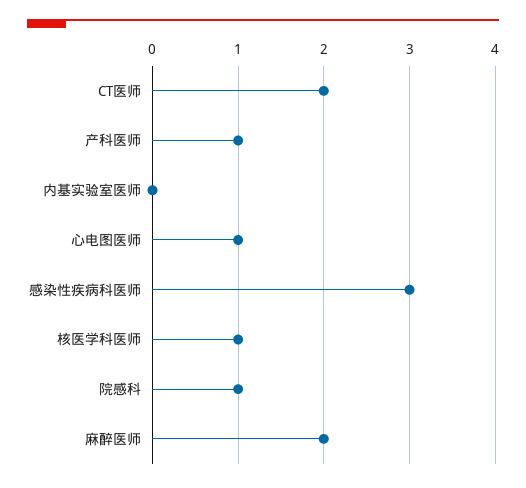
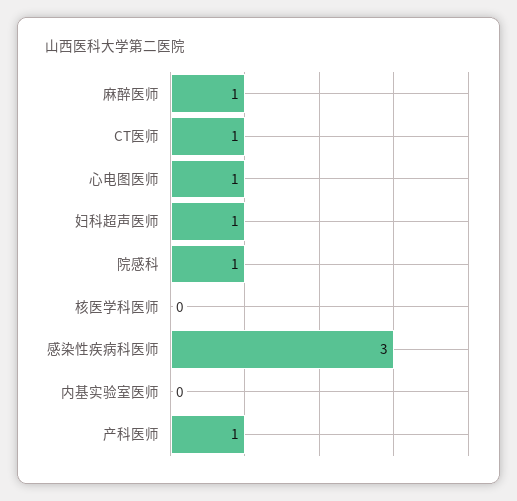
CT医师: 2 -> 1
核医学科医师: 1 -> 0
麻醉医师: 2 -> 1
妇科超声医师: none -> 1

